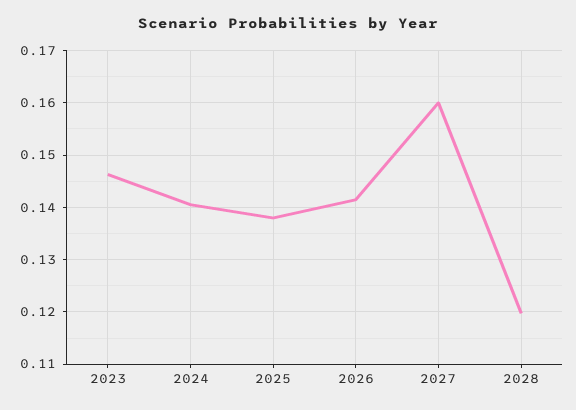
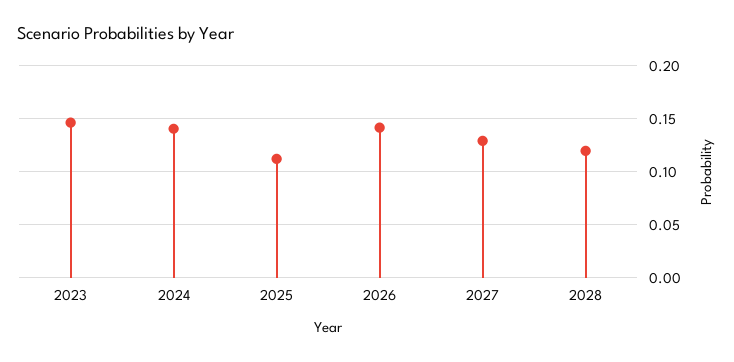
2025: 0.138 -> 0.11
2027: 0.16 -> 0.13

